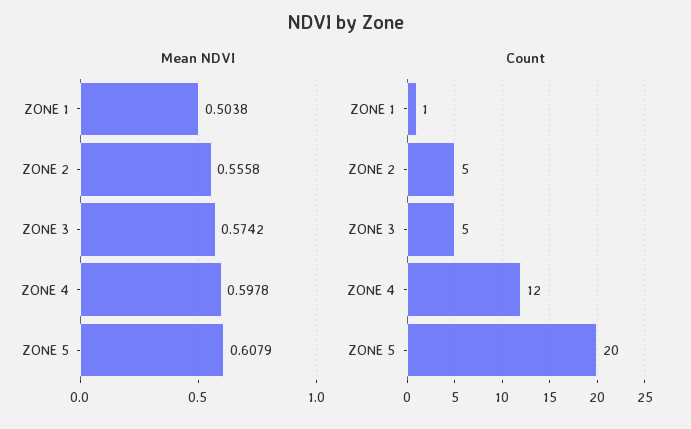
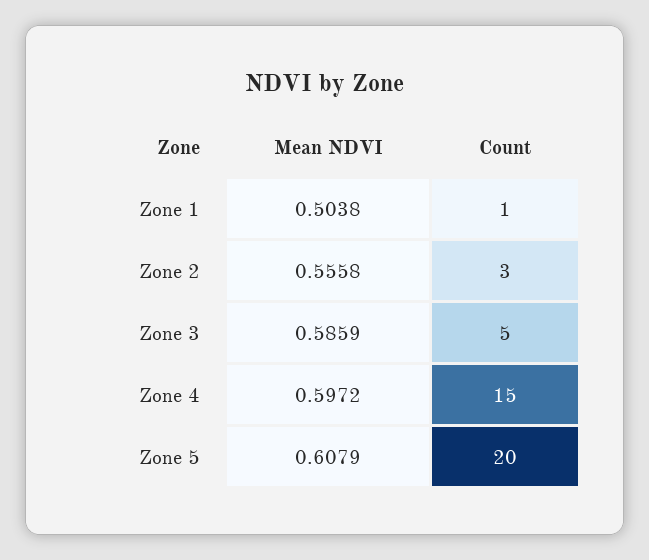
Mean NDVI, ZONE 3: 0.5742 -> 0.5859
Mean NDVI, ZONE 4: 0.5978 -> 0.5972
Count, ZONE 2: 5 -> 3
Count, ZONE 4: 12 -> 15

